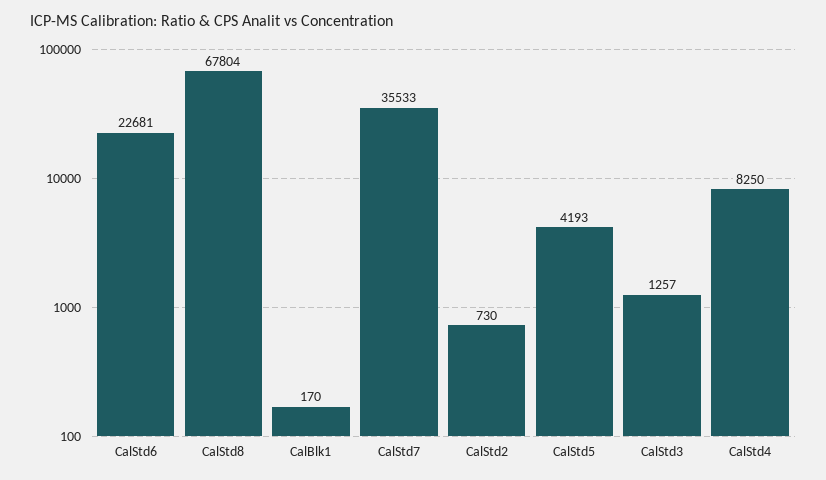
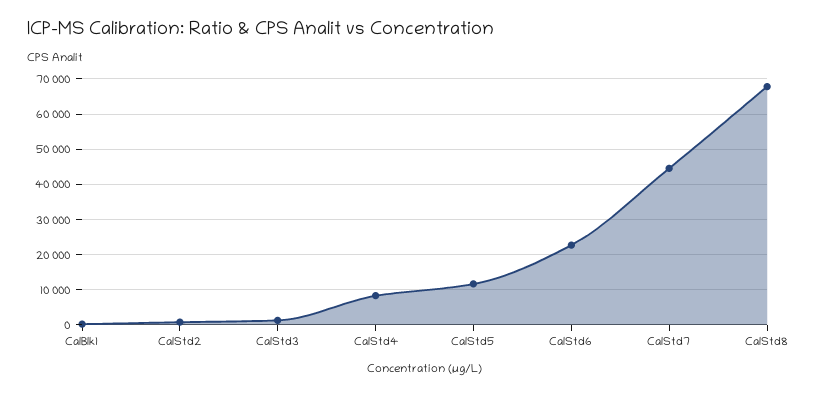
CalStd7: 35533 -> 44000
CalStd5: 4193 -> 12000

